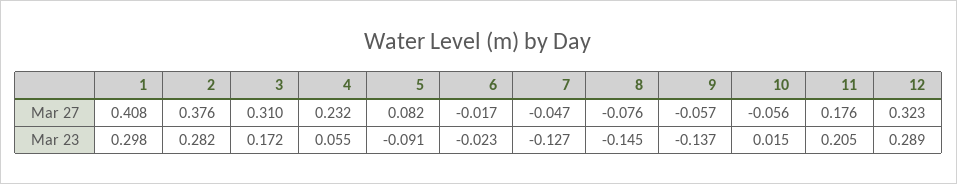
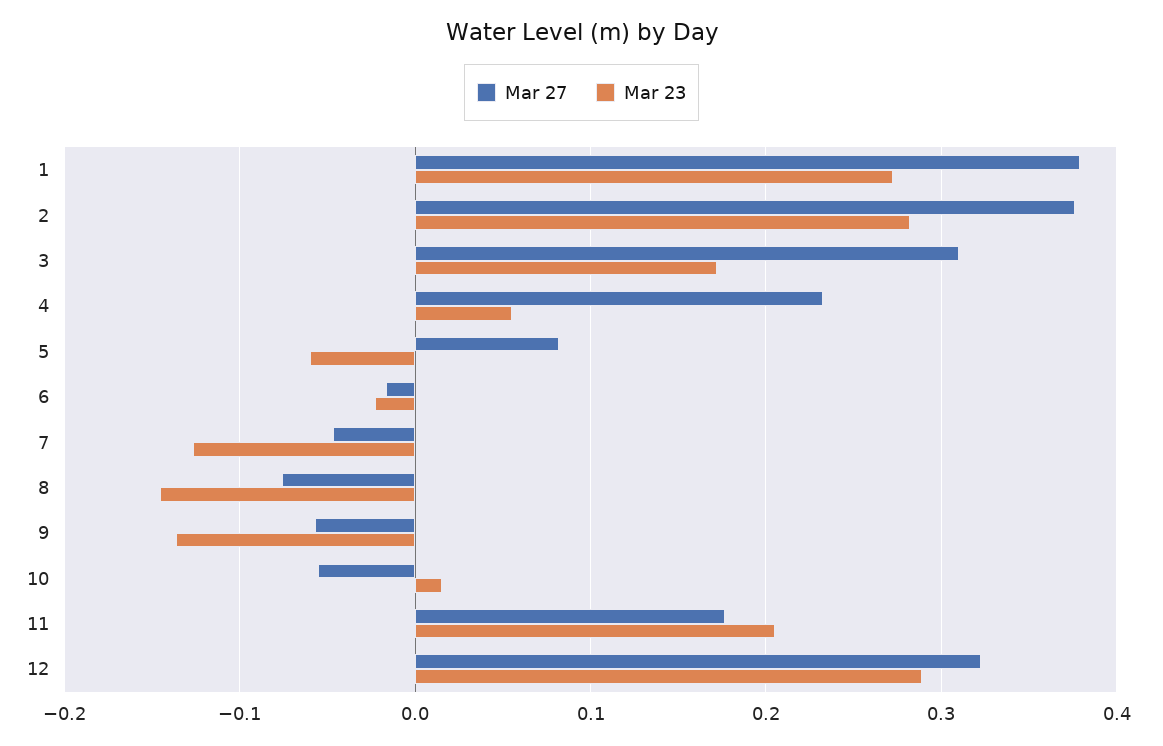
Mar 27, 1: 0.408 -> 0.38
Mar 23, 1: 0.298 -> 0.27
Mar 23, 5: -0.091 -> -0.06

